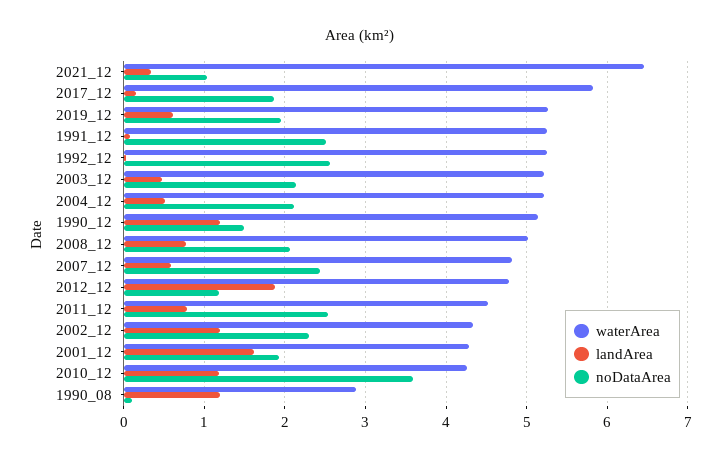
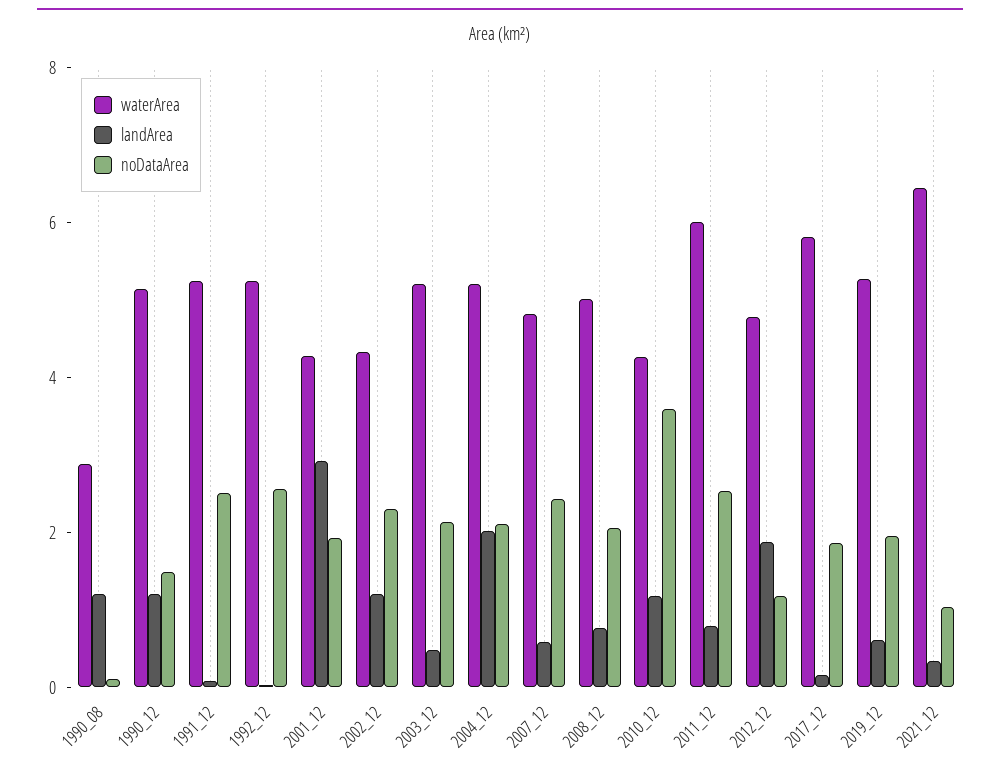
landArea, 2004_12: 0.5 -> 2
waterArea, 2011_12: 4.5 -> 6
landArea, 2001_12: 1.6 -> 3

